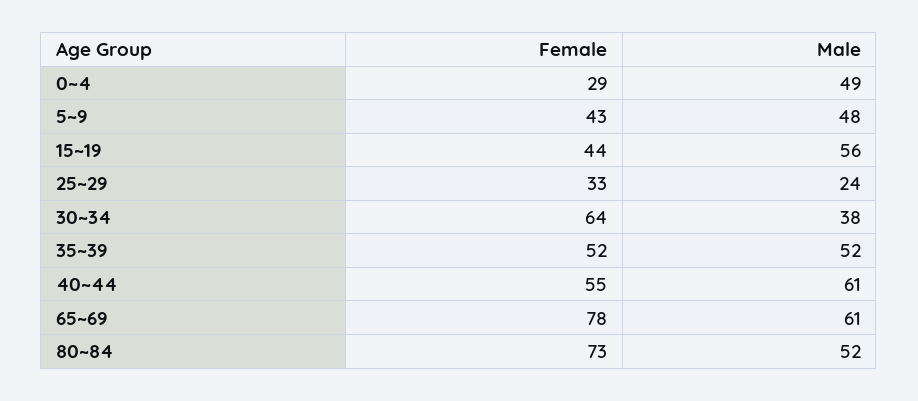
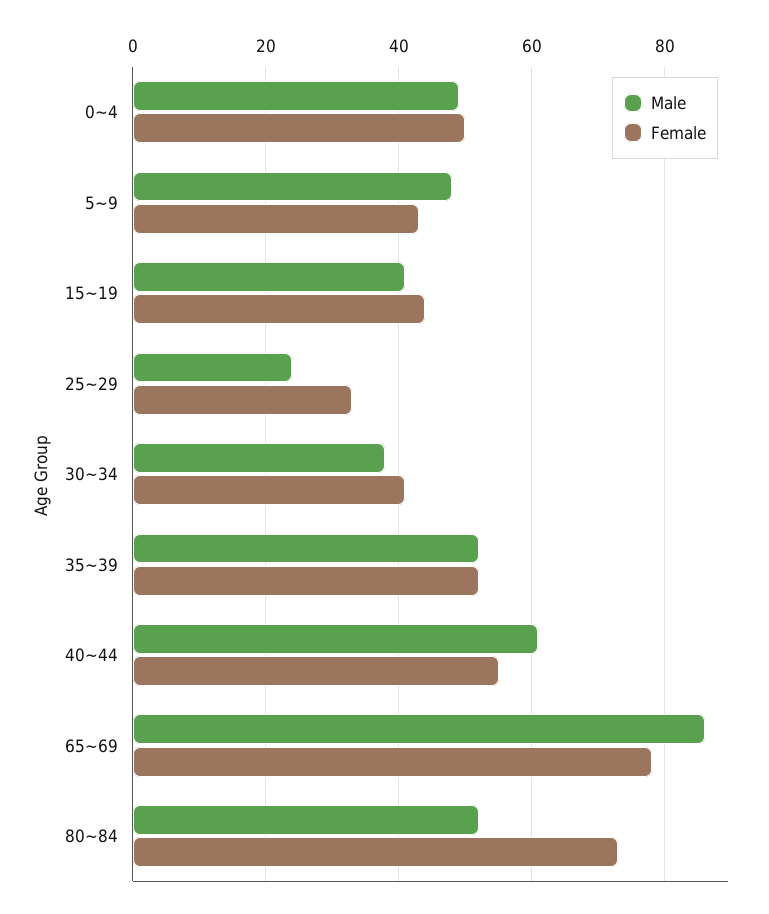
Female, 0~4: 29 -> 50
Male, 15~19: 56 -> 40
Female, 30~34: 64 -> 40
Male, 65~69: 61 -> 85

